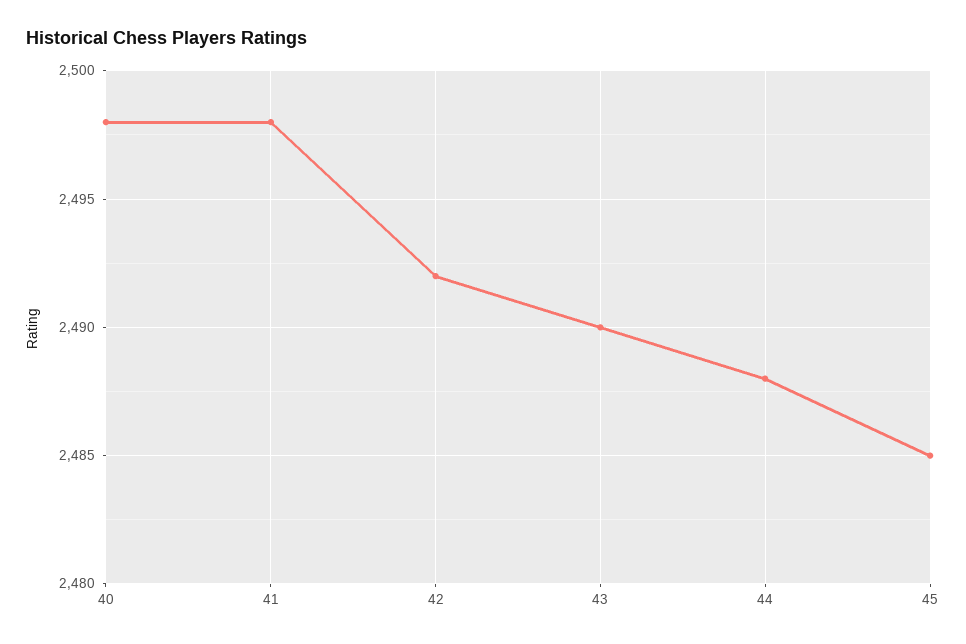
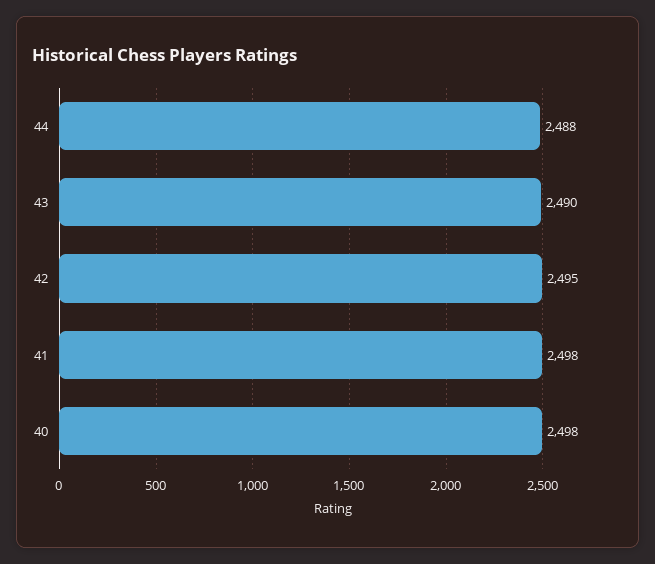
42: 2492 -> 2495
45: 2485 -> none

